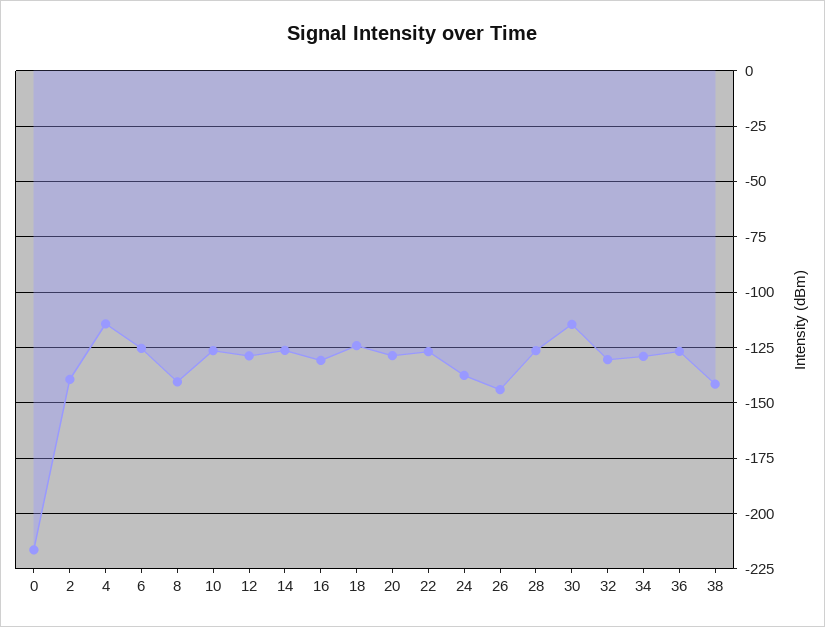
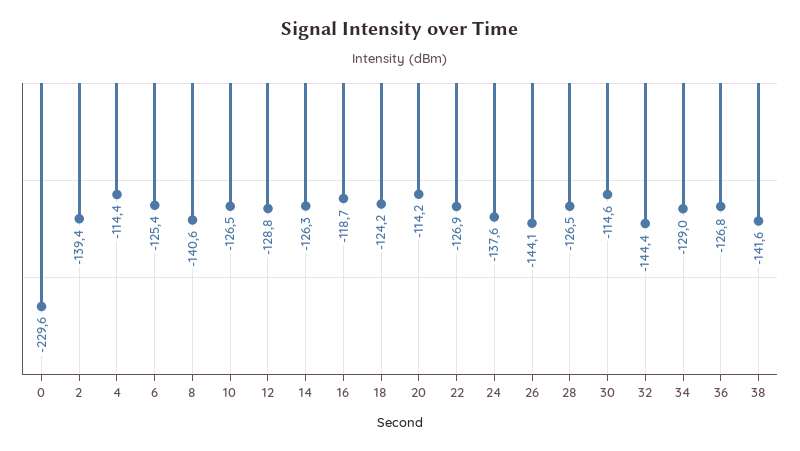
0: -215 -> -229.6
16: -130 -> -118.7
20: -130 -> -114.2
32: -130 -> -144.4

